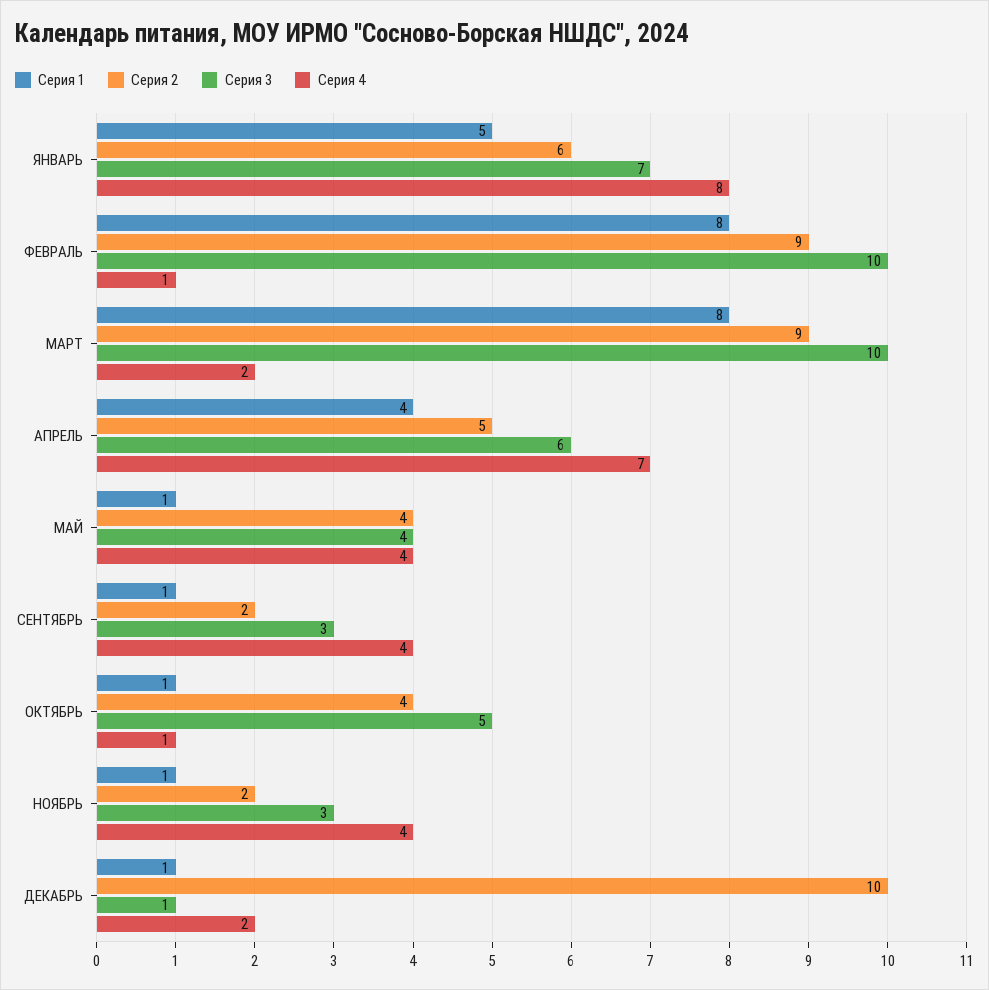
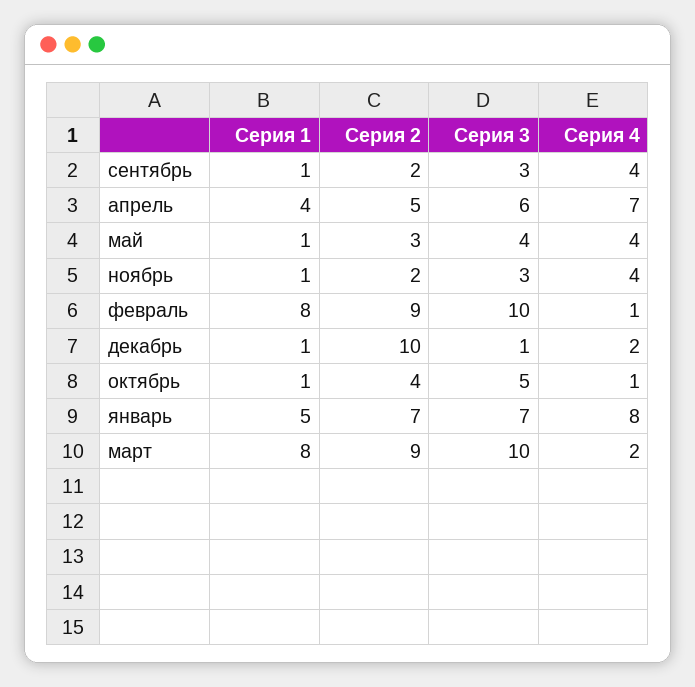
Серия 2, ЯНВАРЬ: 6 -> 7
Серия 2, МАЙ: 4 -> 3

